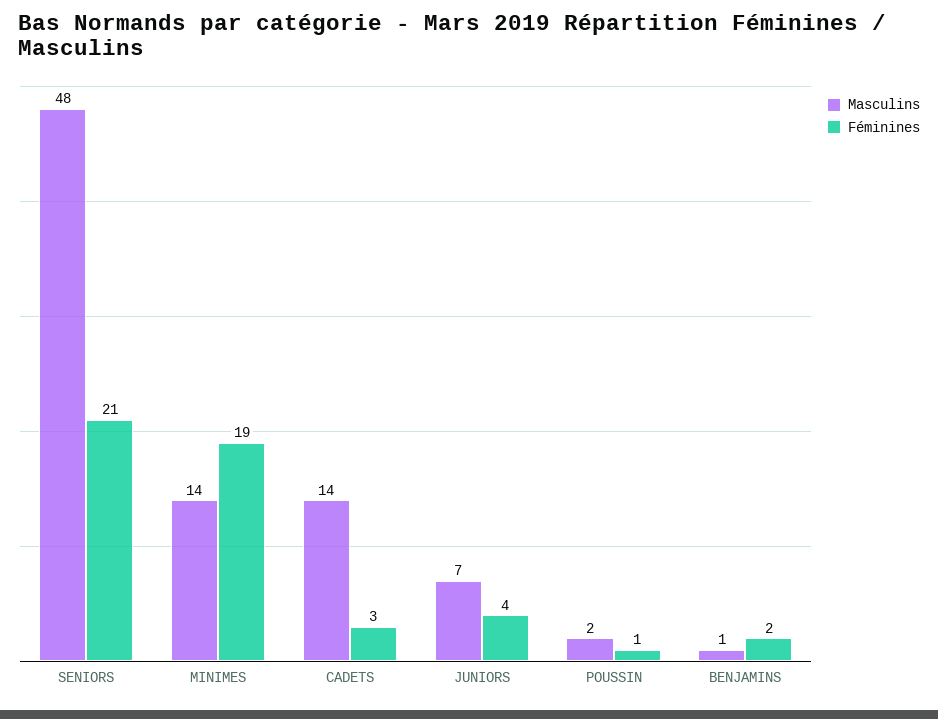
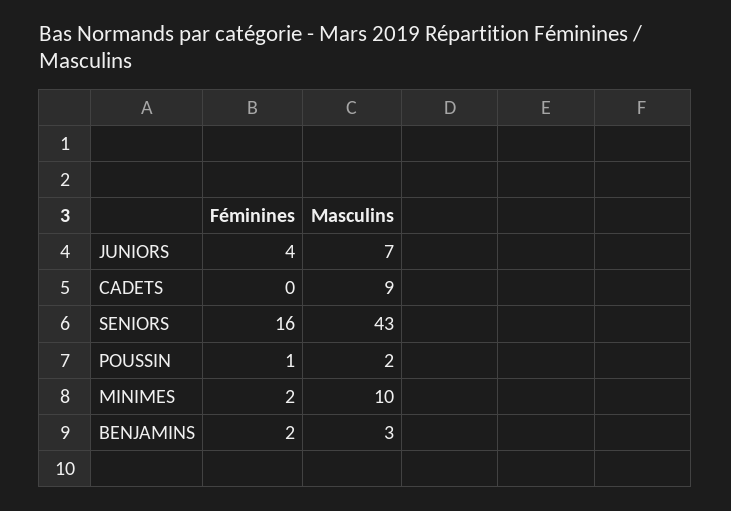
Masculins, SENIORS: 48 -> 43
Féminines, SENIORS: 21 -> 16
Masculins, MINIMES: 14 -> 10
Féminines, MINIMES: 19 -> 2
Masculins, CADETS: 14 -> 9
Féminines, CADETS: 3 -> 0
Masculins, BENJAMINS: 1 -> 3

